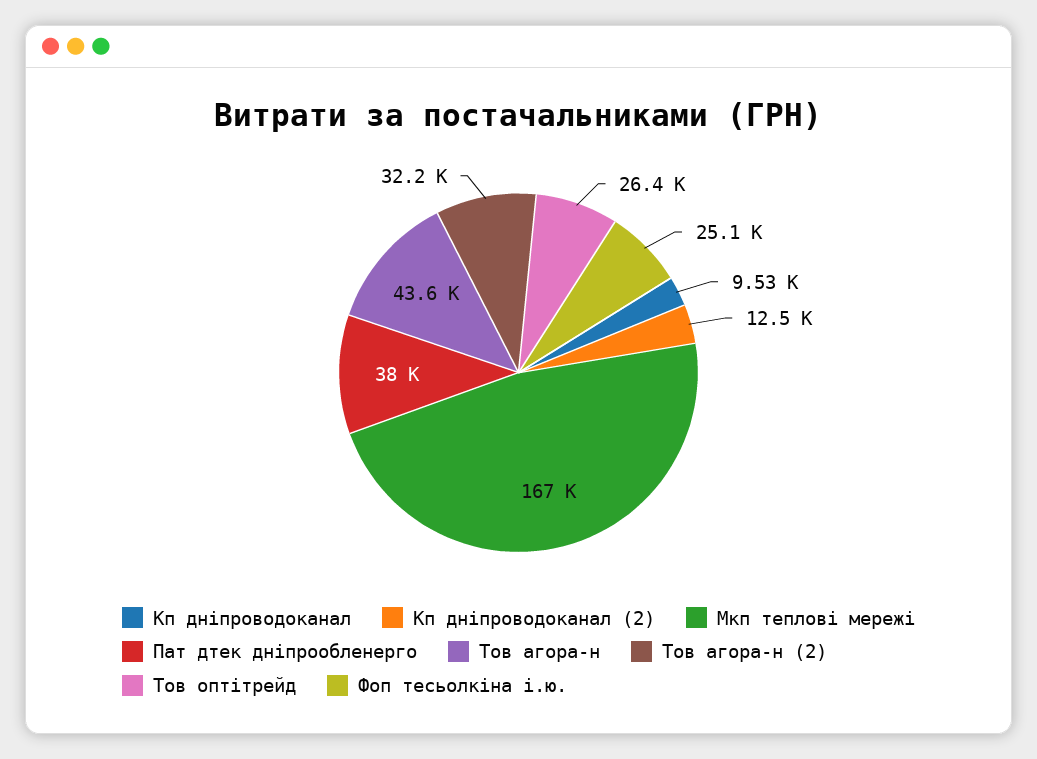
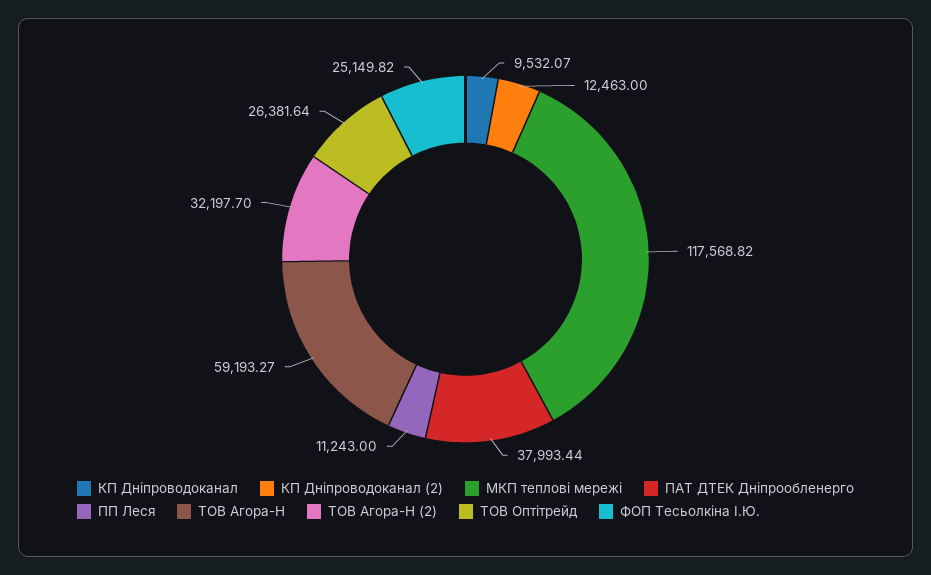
Мкп теплові мережі: 167000 -> 117568.82
Тов агора-н: 43600 -> 59193.27
ПП Леся: none -> 11243

